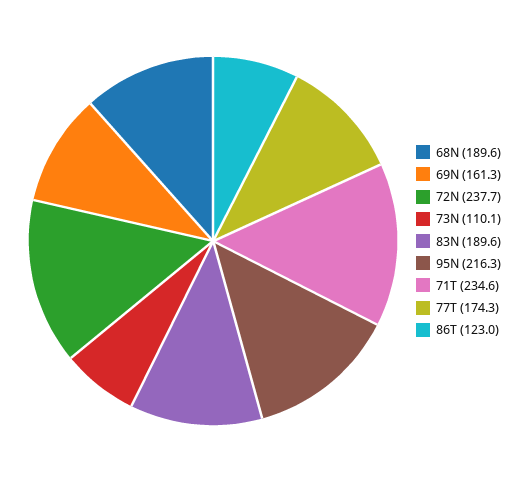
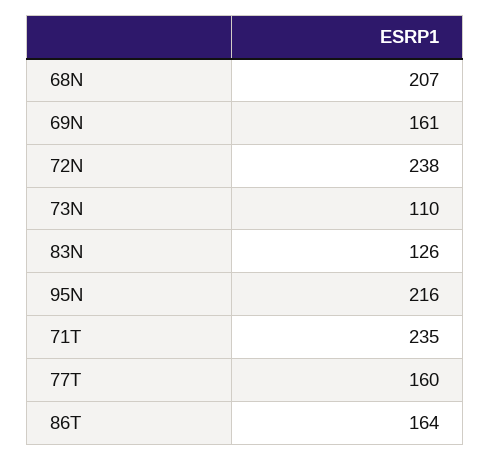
68N: 189.6 -> 207
83N: 189.6 -> 126
77T: 174.3 -> 160
86T: 123 -> 164

